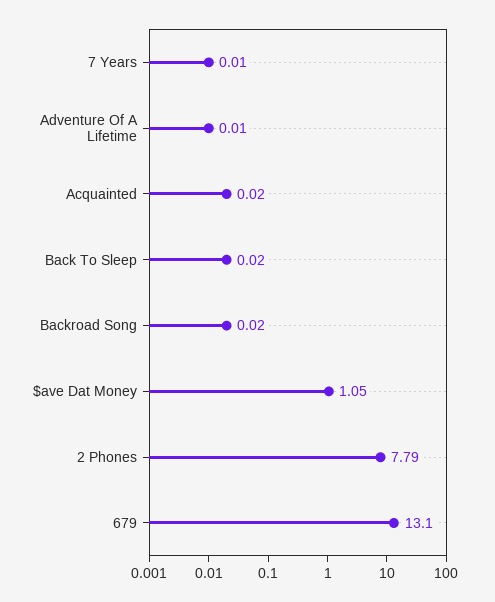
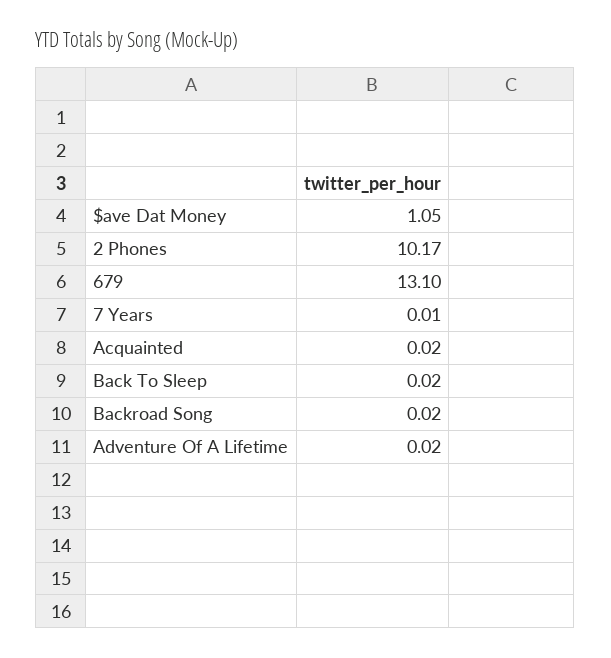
Adventure Of A Lifetime: 0.01 -> 0.02
2 Phones: 7.79 -> 10.17

